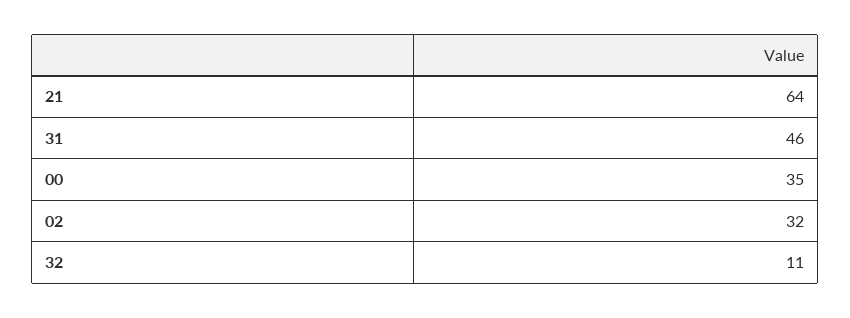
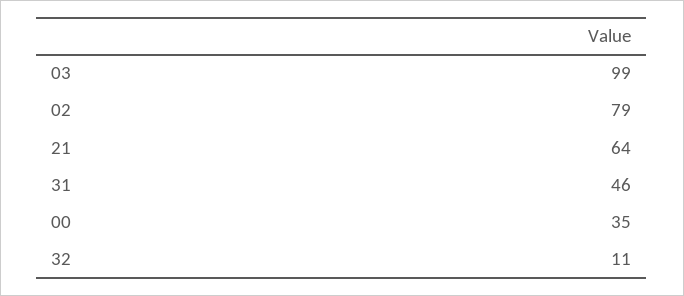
02: 32 -> 79
03: none -> 99

